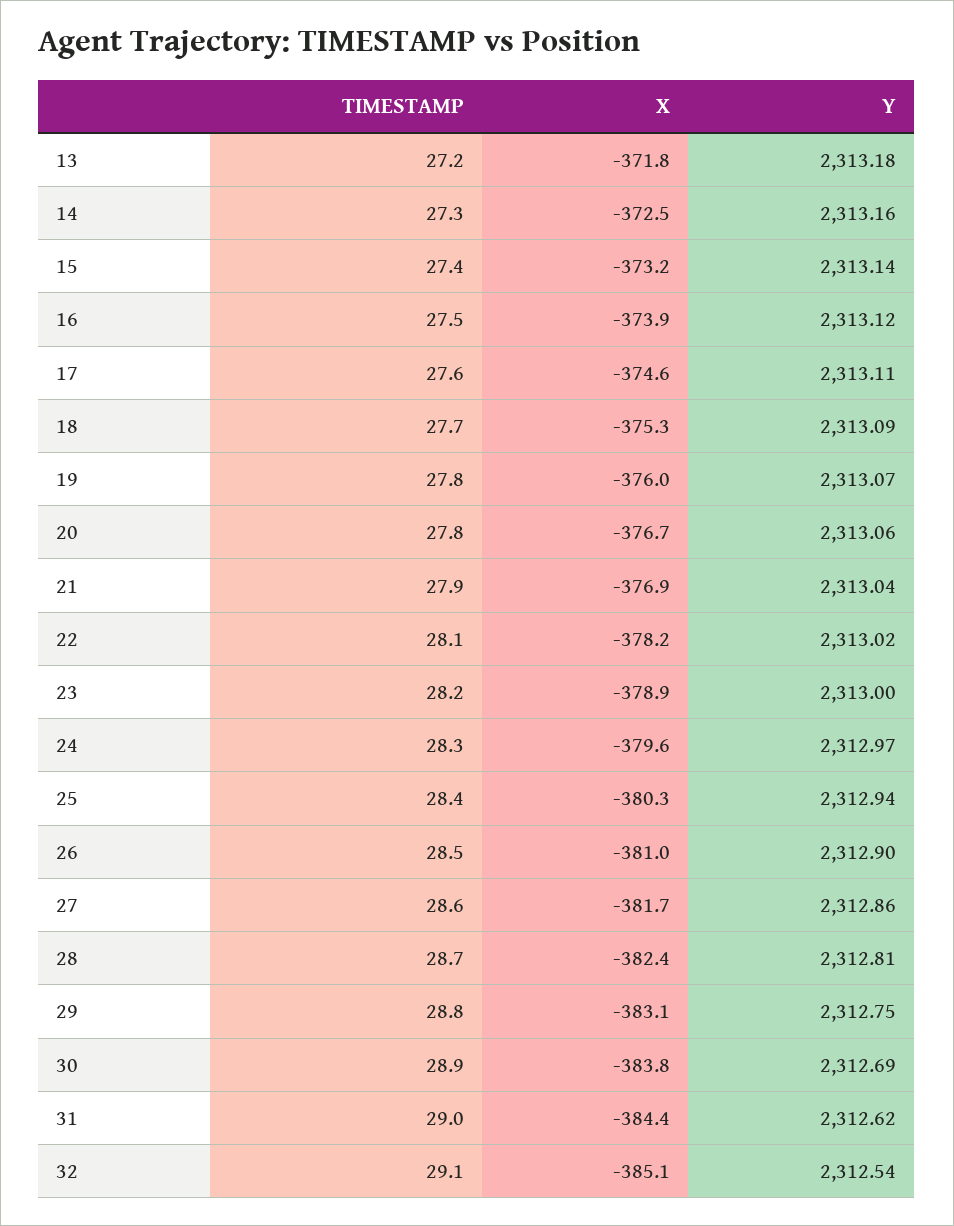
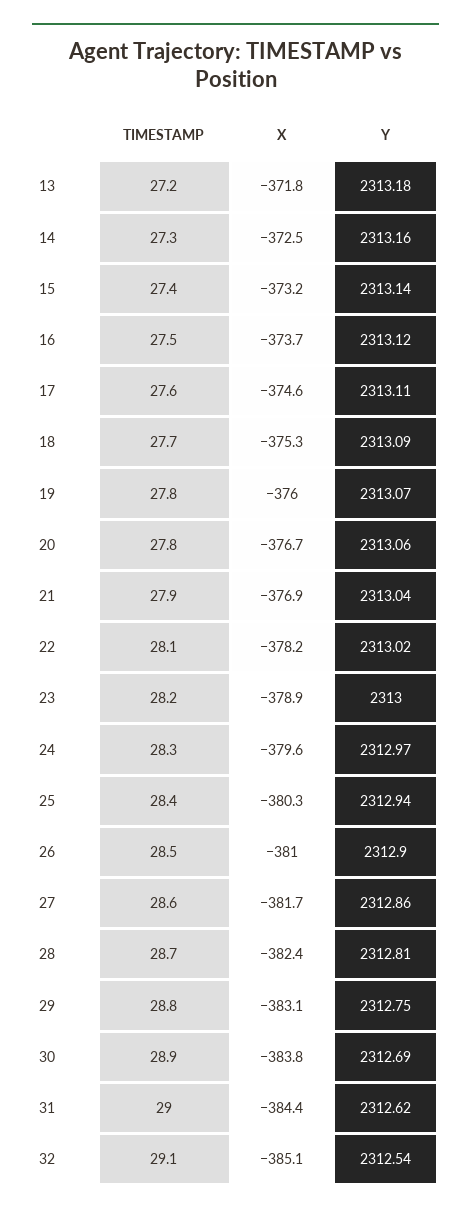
X, 16: -373.9 -> -373.7

